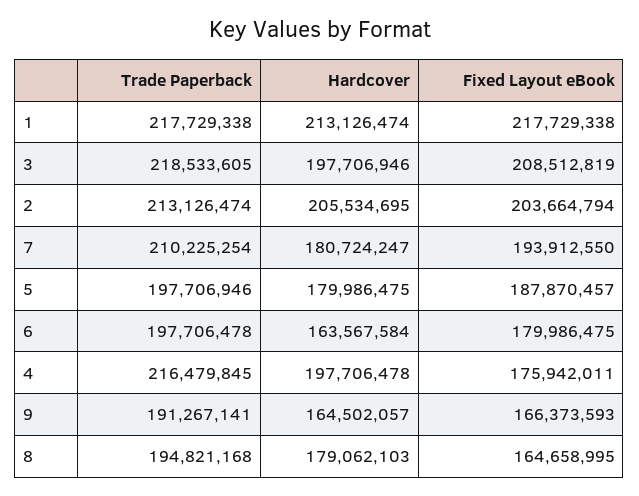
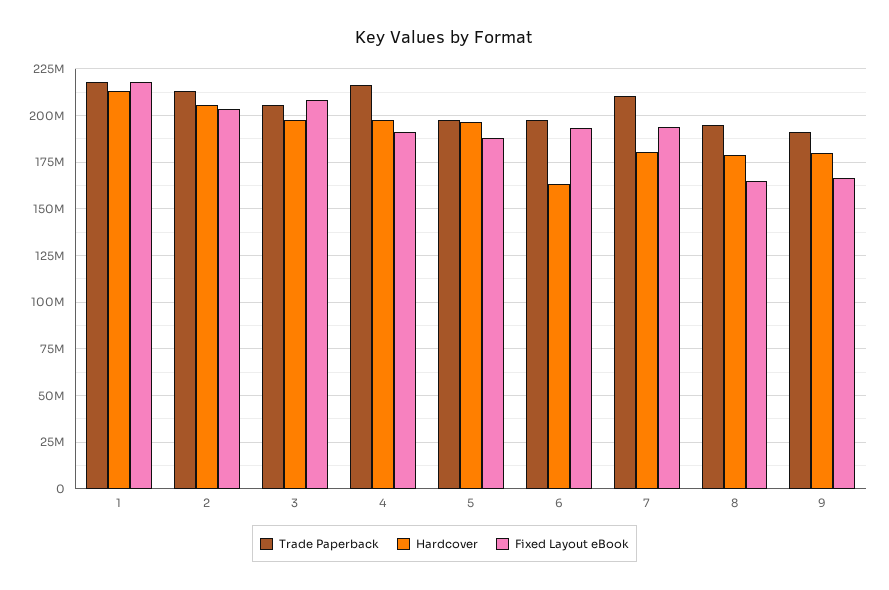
Trade Paperback, 3: 218533605 -> 205000000
Hardcover, 5: 179986475 -> 195000000
Fixed Layout eBook, 6: 179986475 -> 195000000
Fixed Layout eBook, 4: 175942011 -> 190000000
Hardcover, 9: 164502057 -> 180000000

